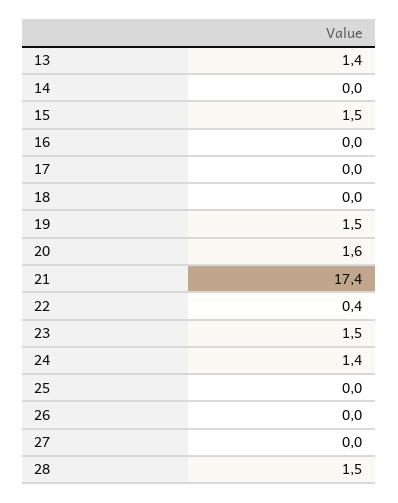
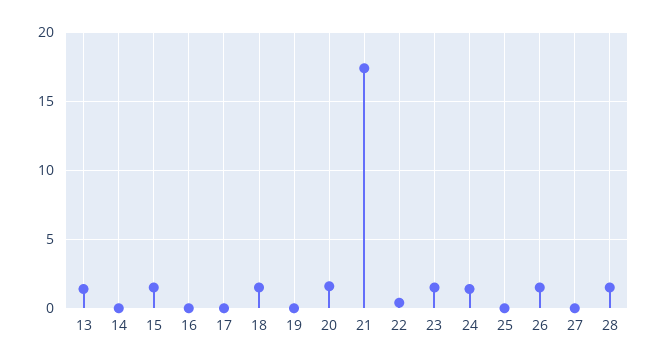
18: 0 -> 1.5
19: 1.5 -> 0
26: 0 -> 1.5

